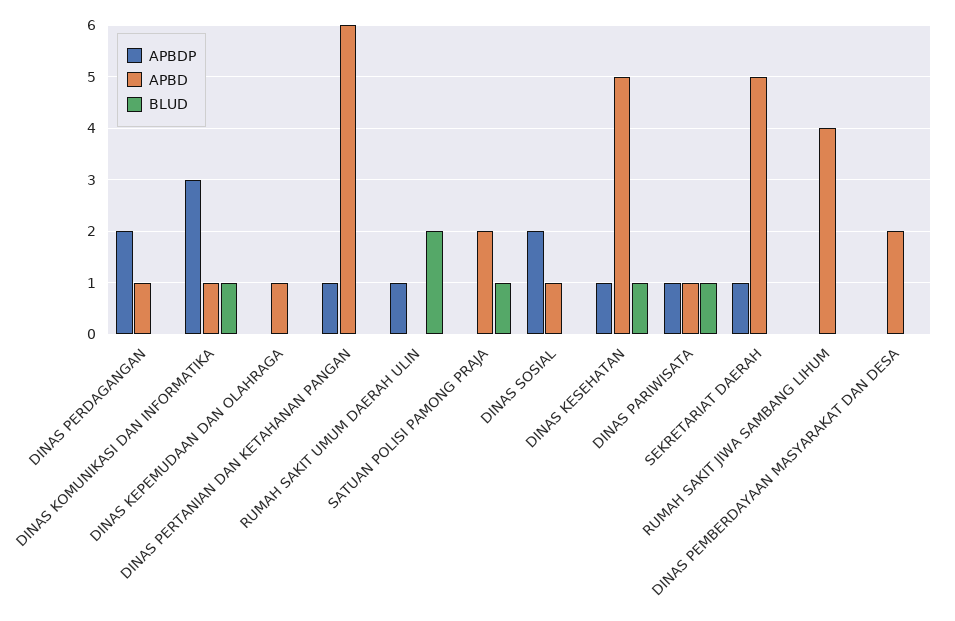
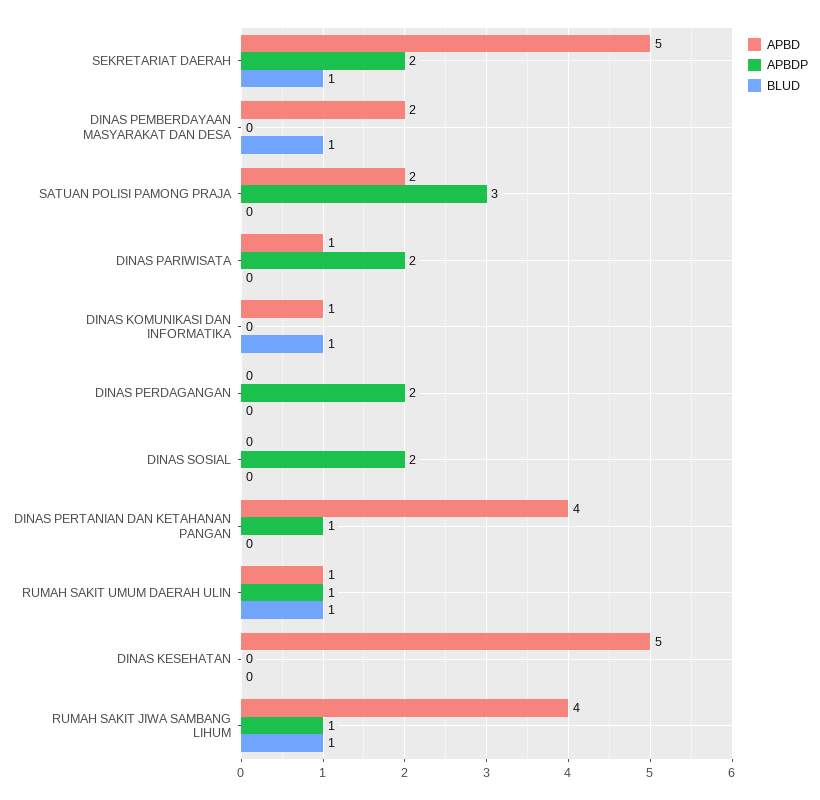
APBD, DINAS PERDAGANGAN: 1 -> 0
APBDP, DINAS KOMUNIKASI DAN INFORMATIKA: 3 -> 0
APBDP, DINAS KEPEMUDAAN DAN OLAHRAGA: 0 -> none
APBD, DINAS KEPEMUDAAN DAN OLAHRAGA: 1 -> none
BLUD, DINAS KEPEMUDAAN DAN OLAHRAGA: 0 -> none
APBD, DINAS PERTANIAN DAN KETAHANAN PANGAN: 6 -> 4
APBD, RUMAH SAKIT UMUM DAERAH ULIN: 0 -> 1
BLUD, RUMAH SAKIT UMUM DAERAH ULIN: 2 -> 1
APBDP, SATUAN POLISI PAMONG PRAJA: 0 -> 3
BLUD, SATUAN POLISI PAMONG PRAJA: 1 -> 0
APBD, DINAS SOSIAL: 1 -> 0
APBDP, DINAS KESEHATAN: 1 -> 0
BLUD, DINAS KESEHATAN: 1 -> 0
APBDP, DINAS PARIWISATA: 1 -> 2
BLUD, DINAS PARIWISATA: 1 -> 0
APBDP, SEKRETARIAT DAERAH: 1 -> 2
BLUD, SEKRETARIAT DAERAH: 0 -> 1
APBDP, RUMAH SAKIT JIWA SAMBANG LIHUM: 0 -> 1
BLUD, RUMAH SAKIT JIWA SAMBANG LIHUM: 0 -> 1
BLUD, DINAS PEMBERDAYAAN MASYARAKAT DAN DESA: 0 -> 1

